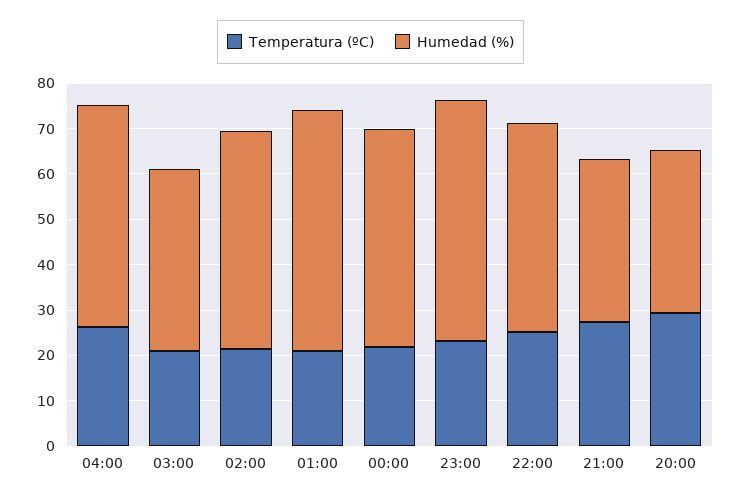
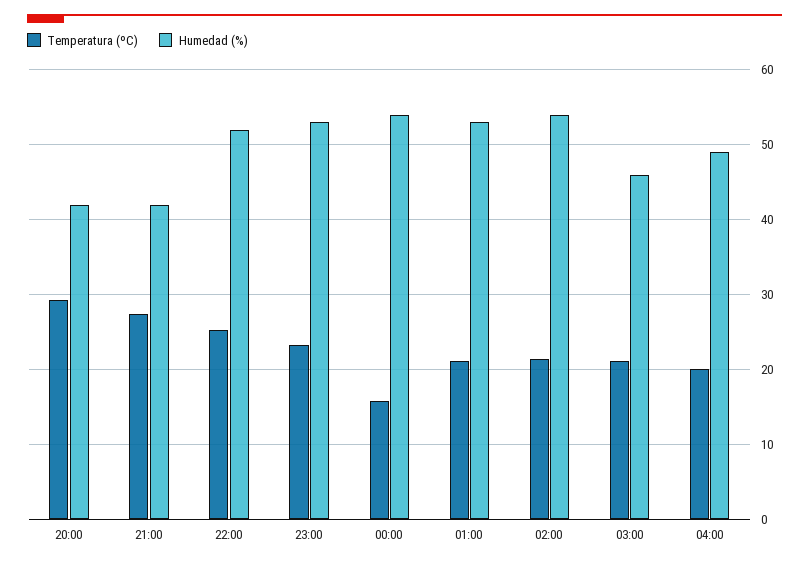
Temperatura (ºC), 04:00: 26 -> 20
Humedad (%), 03:00: 40 -> 46
Humedad (%), 02:00: 48 -> 54
Temperatura (ºC), 00:00: 22 -> 16
Humedad (%), 00:00: 48 -> 54
Humedad (%), 22:00: 46 -> 52
Humedad (%), 21:00: 36 -> 42
Humedad (%), 20:00: 36 -> 42

